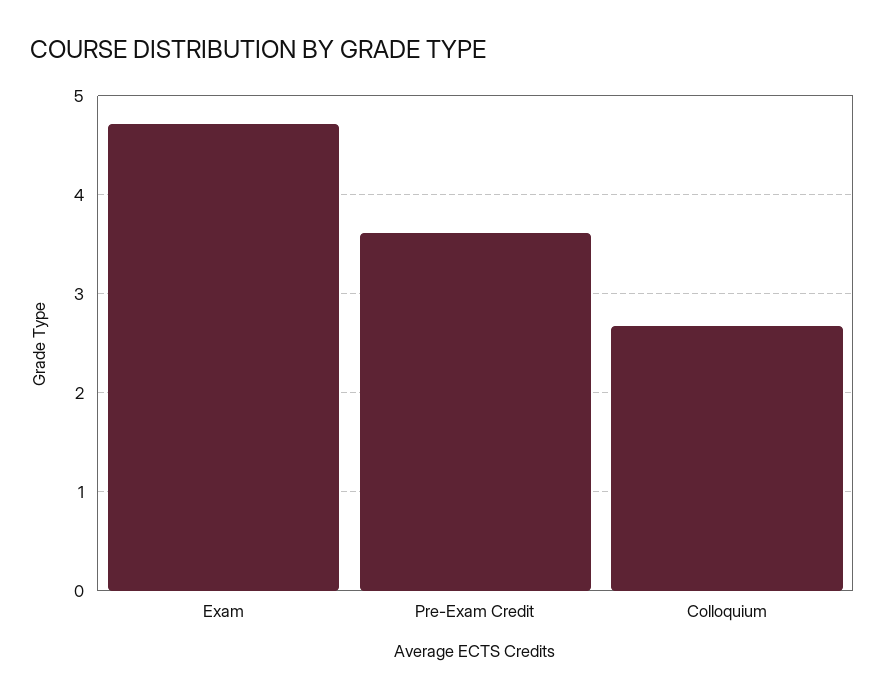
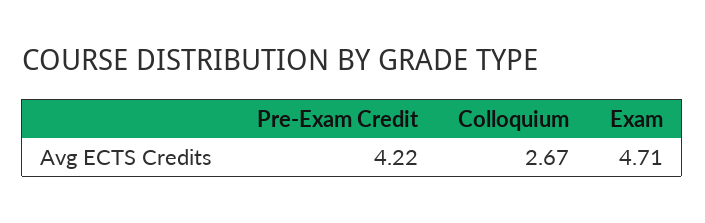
Pre-Exam Credit: 3.6 -> 4.22

